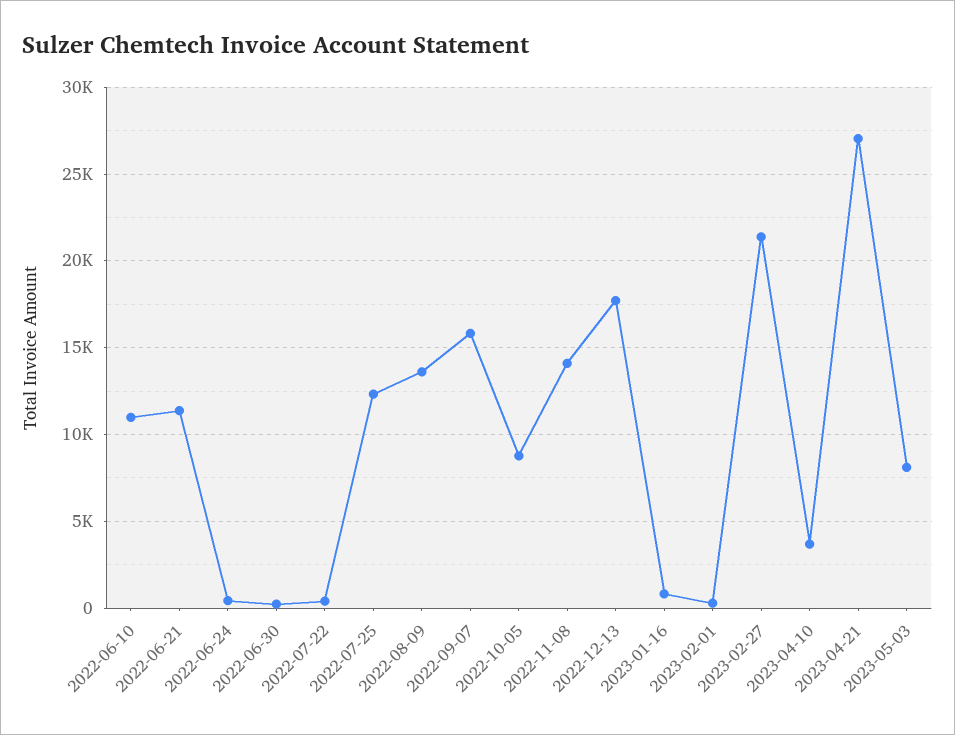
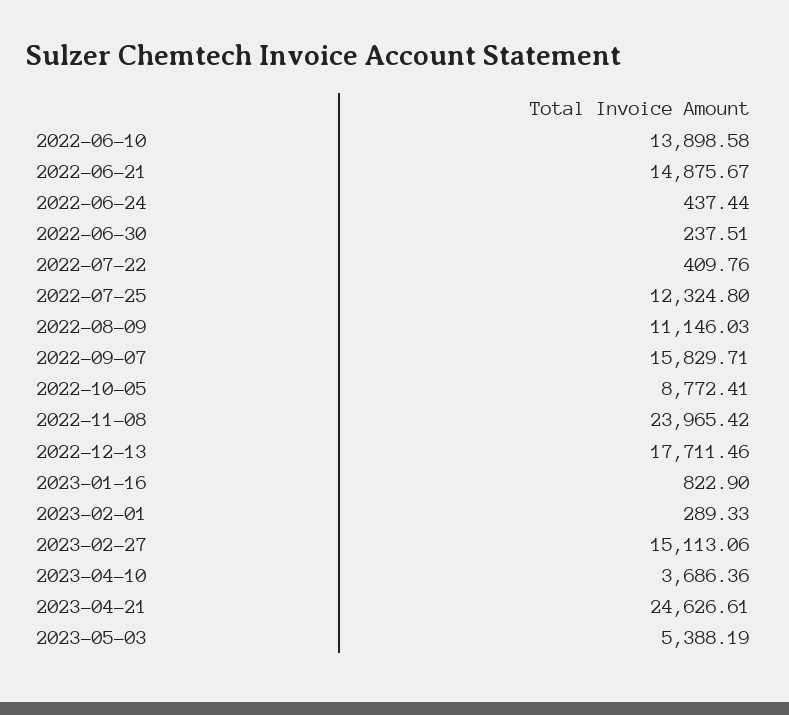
2022-06-10: 11000 -> 13898.58
2022-06-21: 11500 -> 14875.67
2022-08-09: 13500 -> 11146.03
2022-11-08: 14000 -> 23965.42
2023-02-27: 21500 -> 15113.06
2023-04-21: 27000 -> 24626.61
2023-05-03: 8000 -> 5388.19

